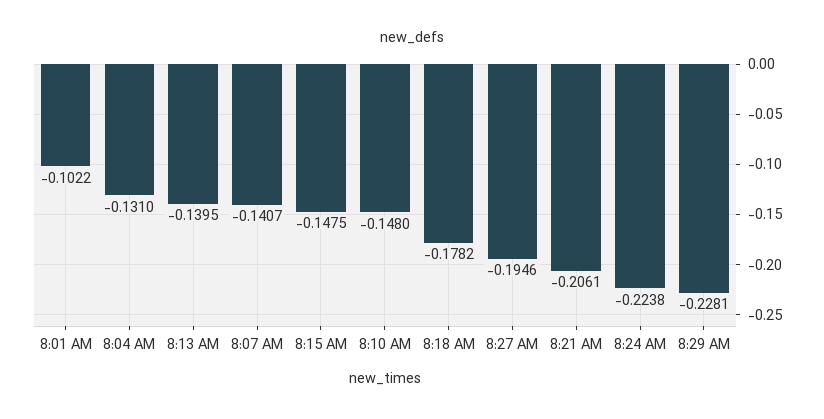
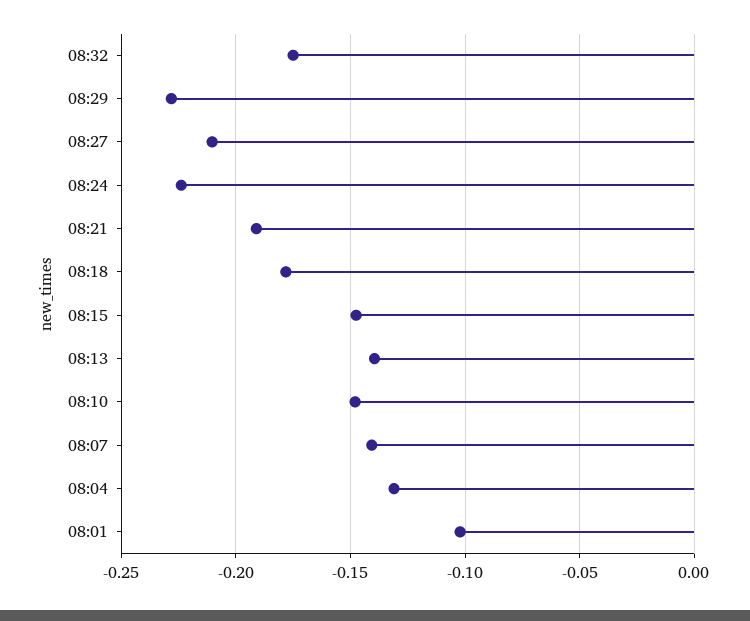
8:27 AM: -0.1946 -> -0.21
8:21 AM: -0.2061 -> -0.19
08:32: none -> -0.175

